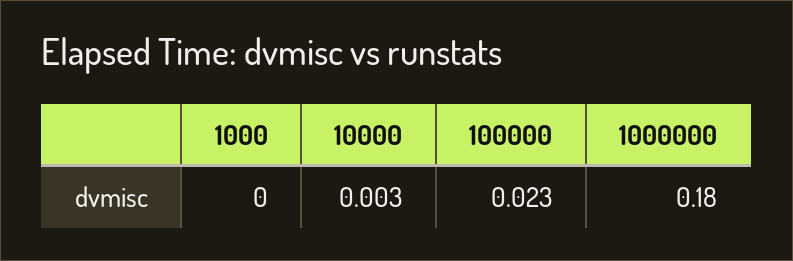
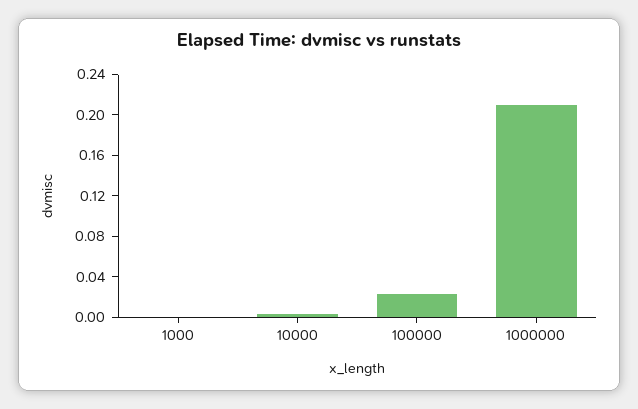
1000000: 0.18 -> 0.21

